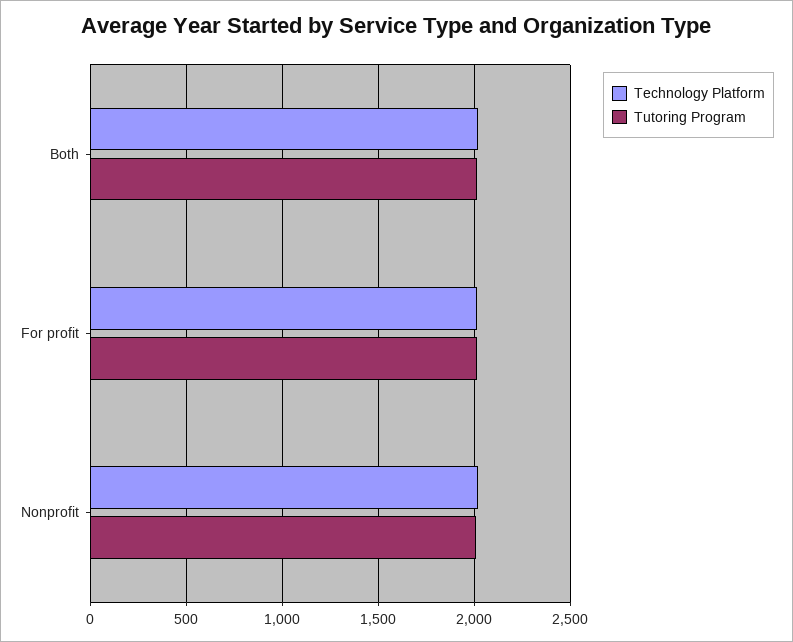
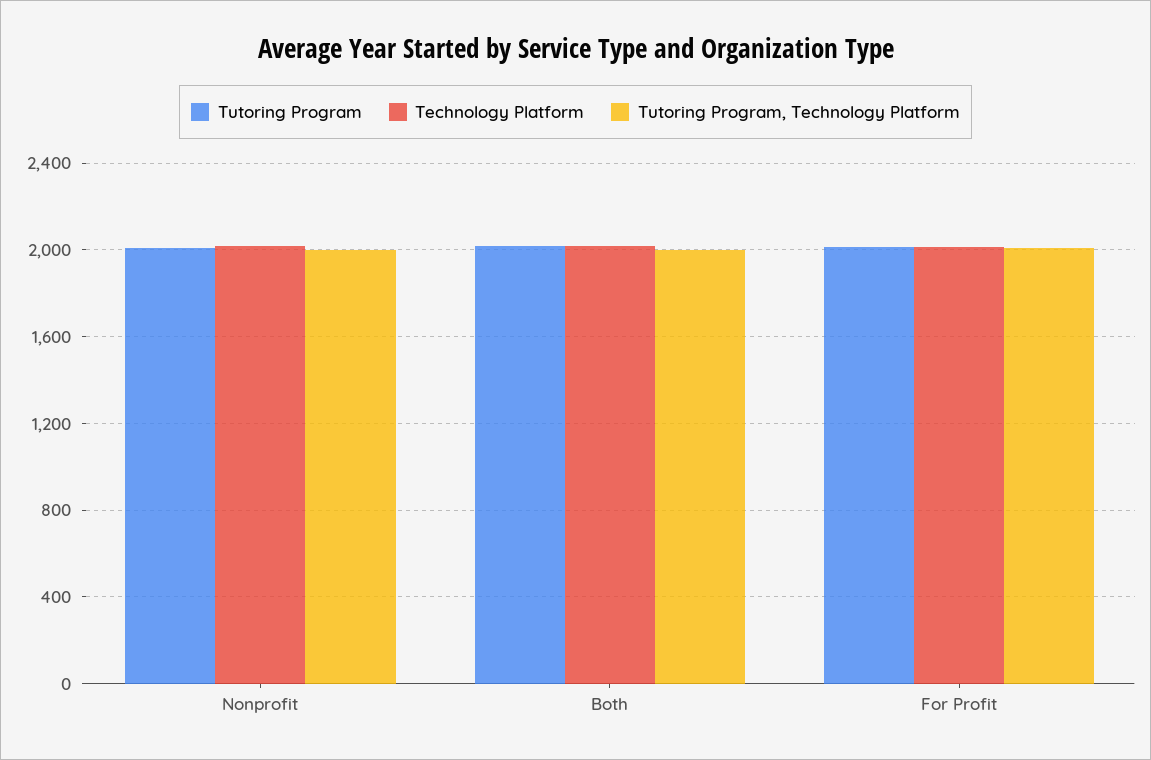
Tutoring Program, Technology Platform, Nonprofit: none -> 2000
Tutoring Program, Technology Platform, Both: none -> 2000
Tutoring Program, Technology Platform, For profit: none -> 2000

